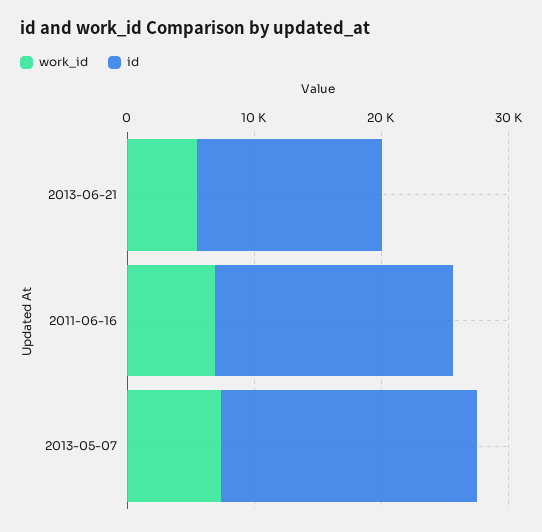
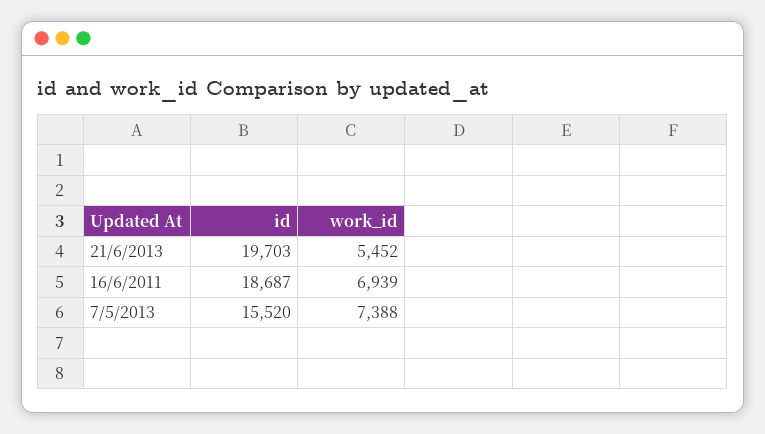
id, 2013-06-21: 14000 -> 19703
id, 2013-05-07: 20000 -> 15520

